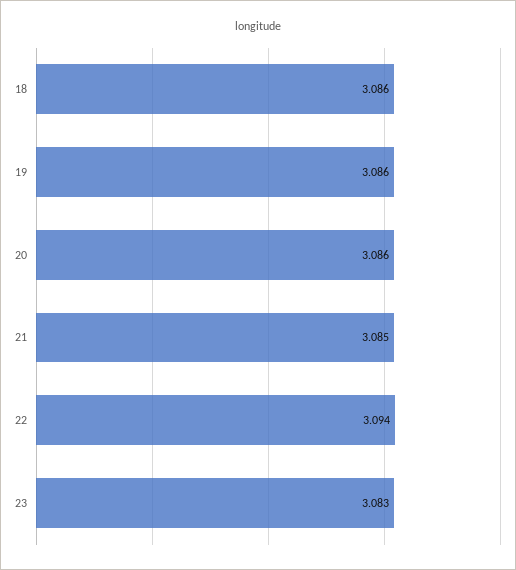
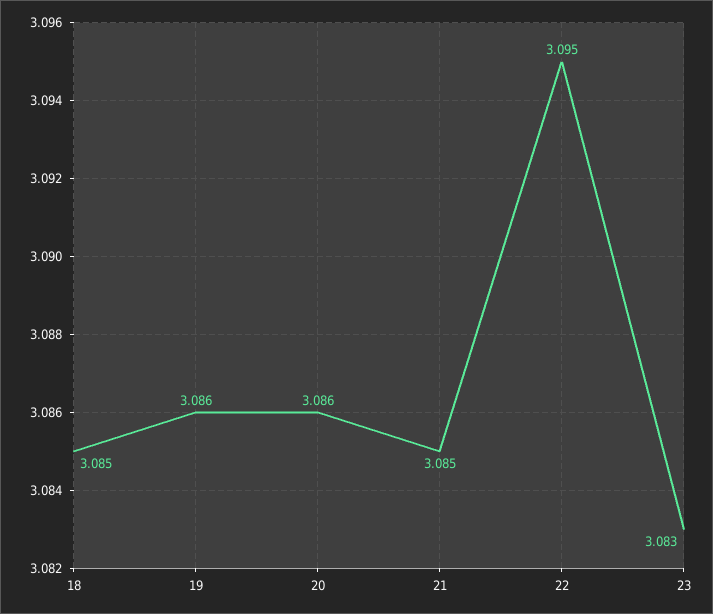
18: 3.086 -> 3.085
22: 3.094 -> 3.095

